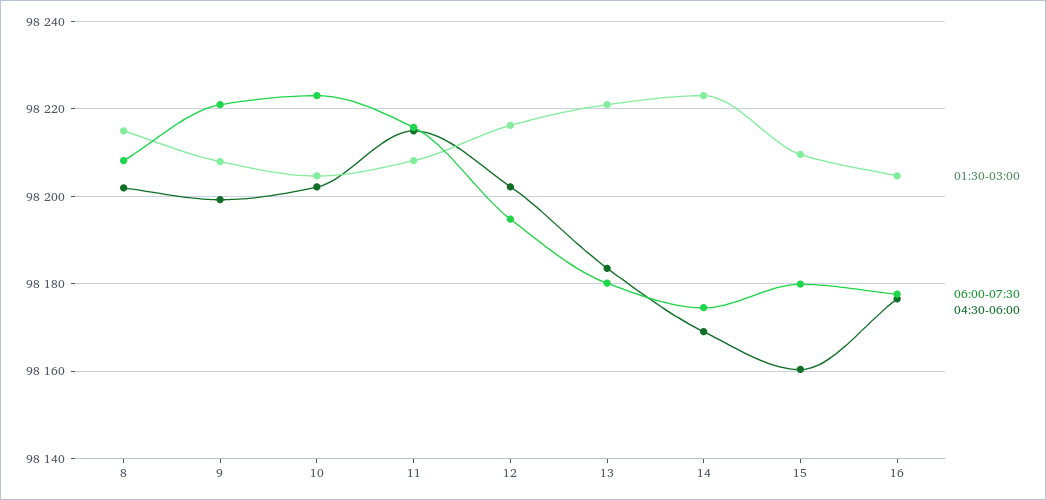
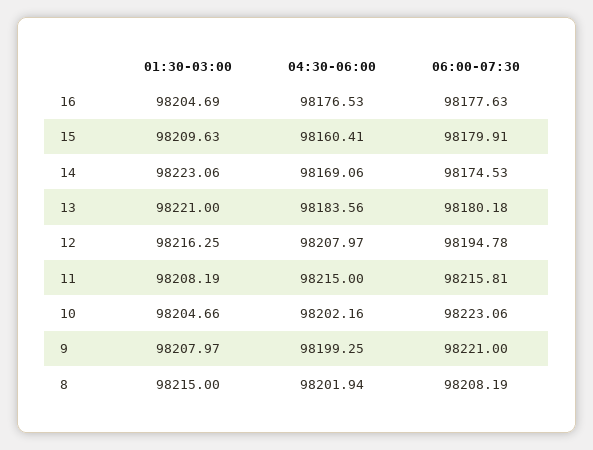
04:30-06:00, 12: 98202 -> 98207.97

